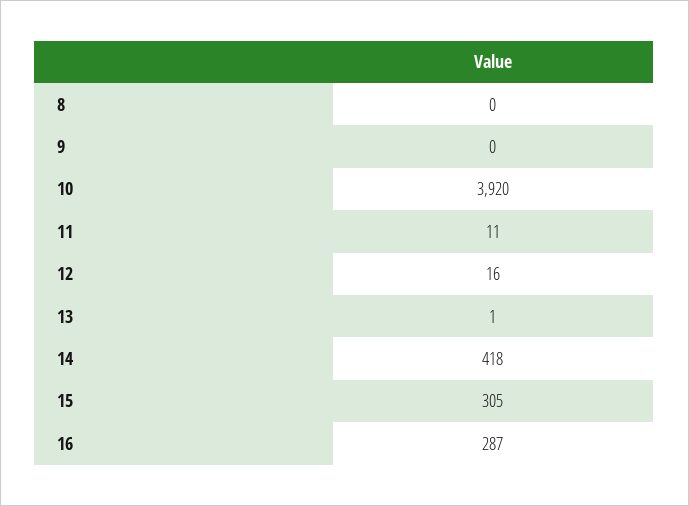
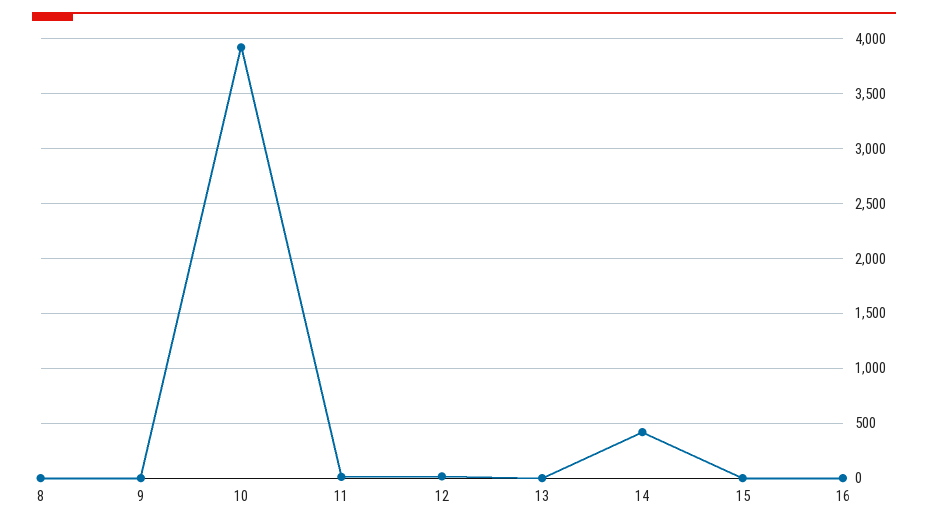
15: 305 -> 0
16: 287 -> 0

